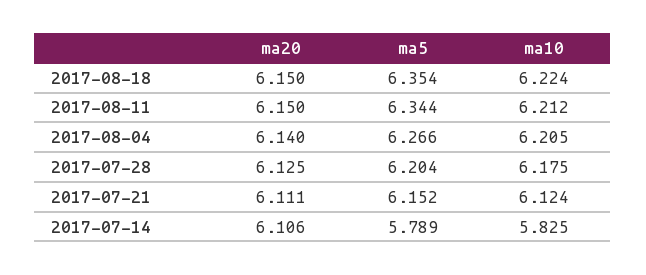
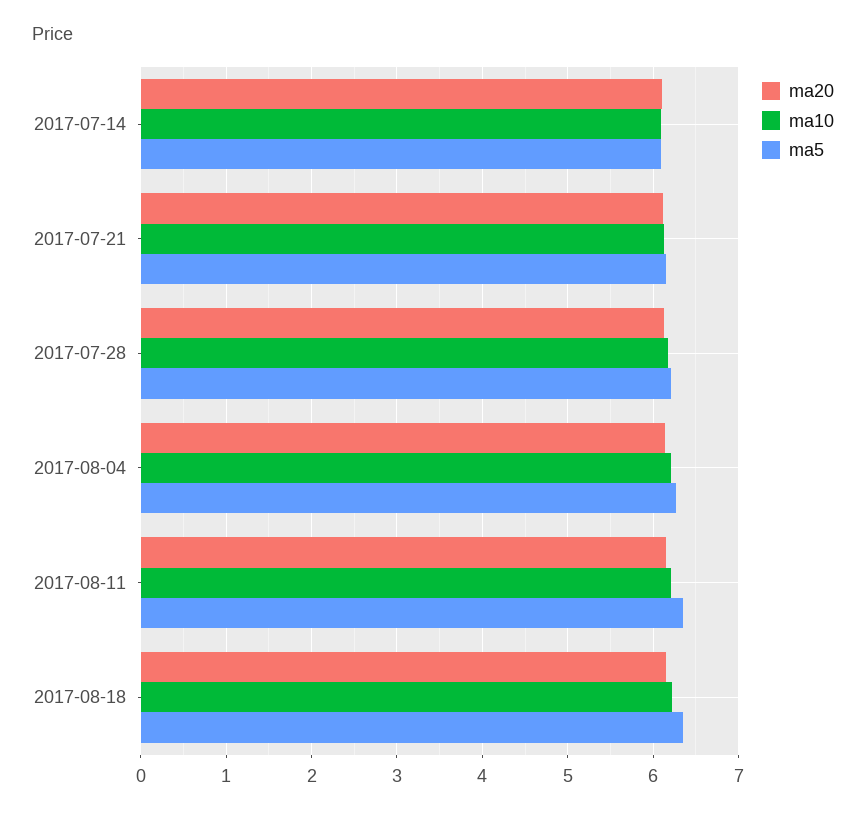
ma5, 2017-07-14: 5.789 -> 6.1
ma10, 2017-07-14: 5.825 -> 6.1

